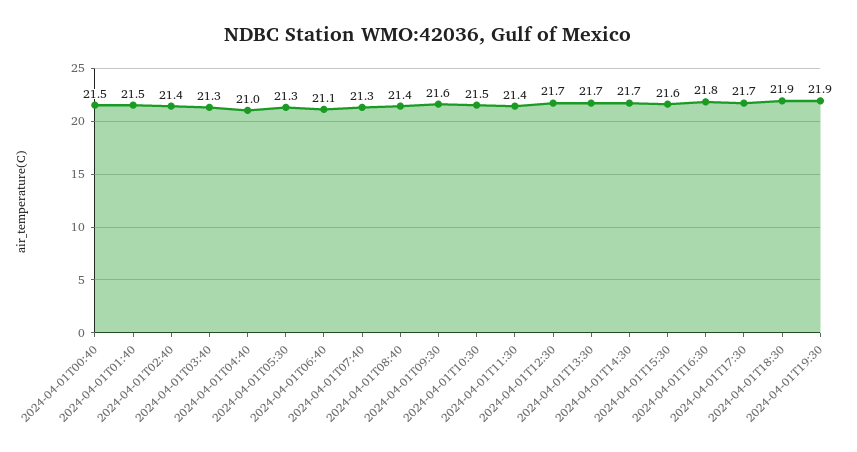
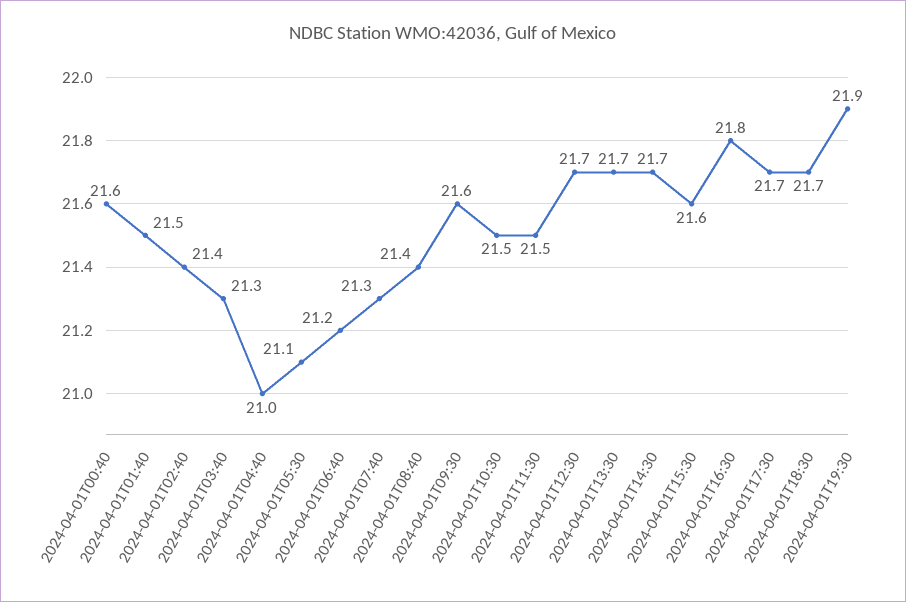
2024-04-01T00:40: 21.5 -> 21.6
2024-04-01T05:30: 21.3 -> 21.1
2024-04-01T06:40: 21.1 -> 21.2
2024-04-01T11:30: 21.4 -> 21.5
2024-04-01T18:30: 21.9 -> 21.7

